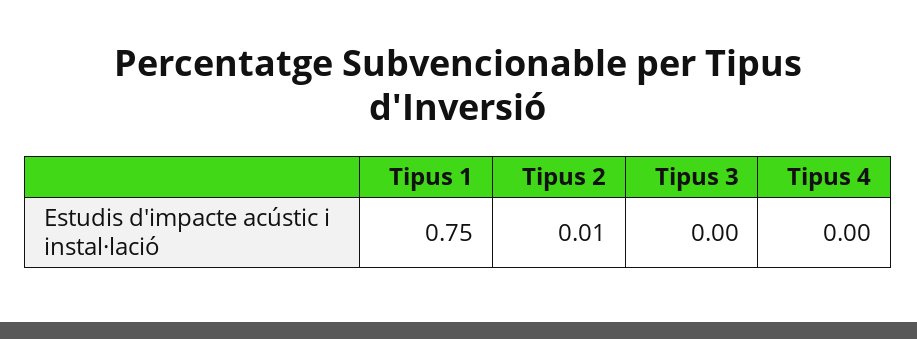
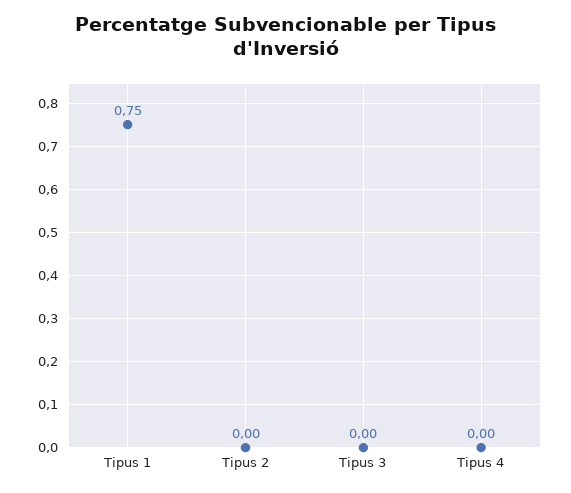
Tipus 2: 0.01 -> 0

